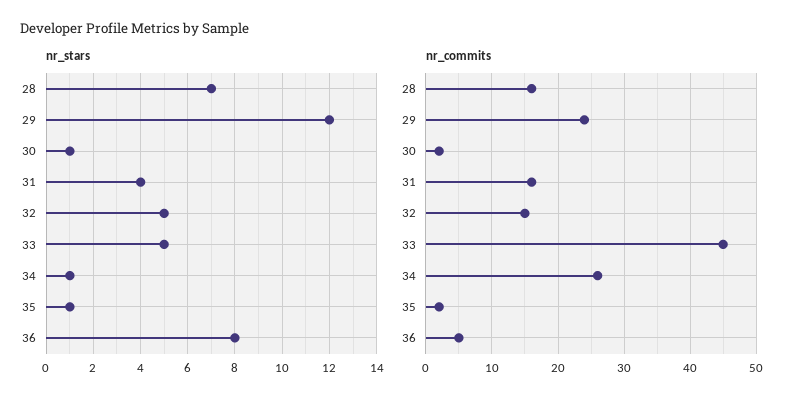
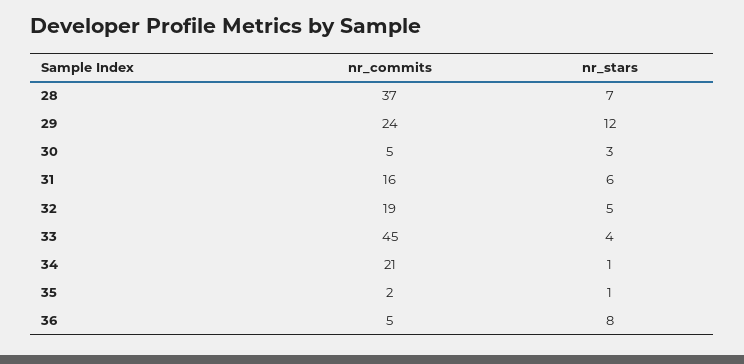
nr_stars, 30: 1 -> 3
nr_stars, 31: 4 -> 6
nr_stars, 33: 5 -> 4
nr_commits, 28: 16 -> 37
nr_commits, 30: 2 -> 5
nr_commits, 32: 15 -> 19
nr_commits, 34: 26 -> 21

